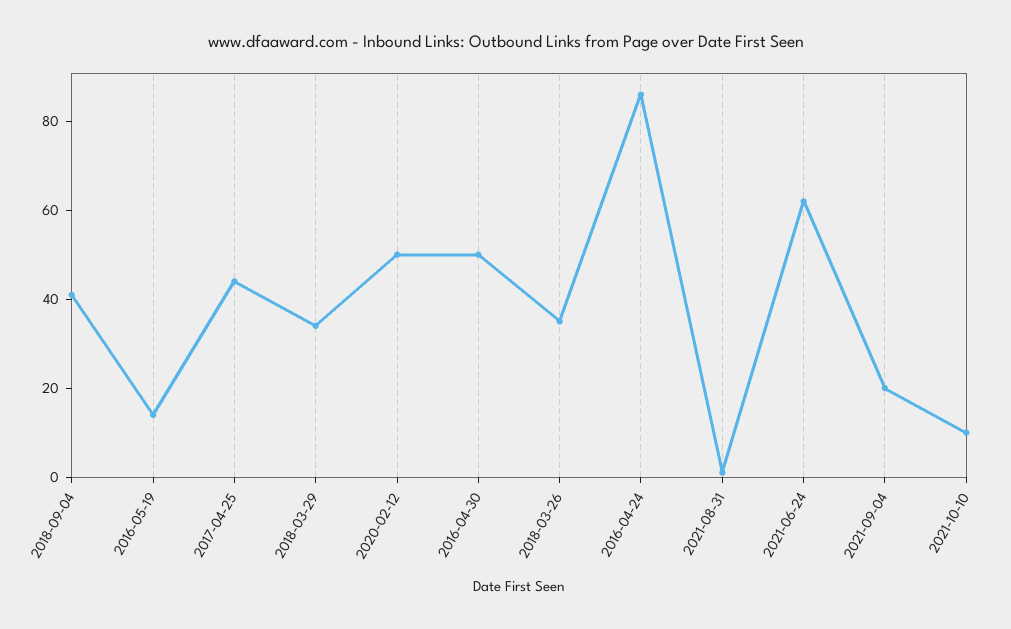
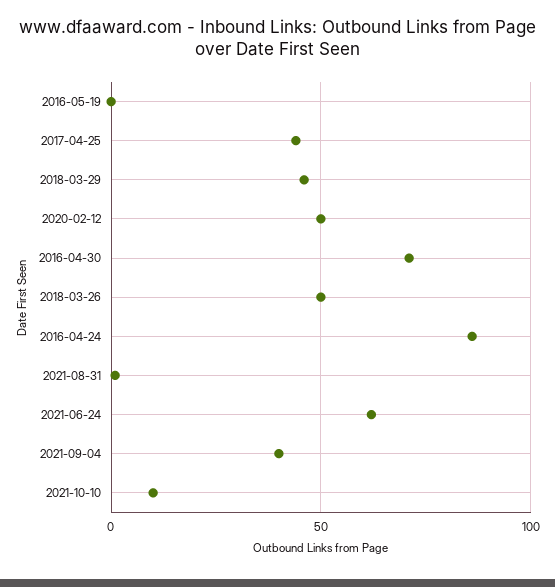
2018-09-04: 40 -> none
2016-05-19: 15 -> 0
2018-03-29: 35 -> 45
2016-04-30: 50 -> 70
2018-03-26: 35 -> 50
2021-09-04: 20 -> 40

